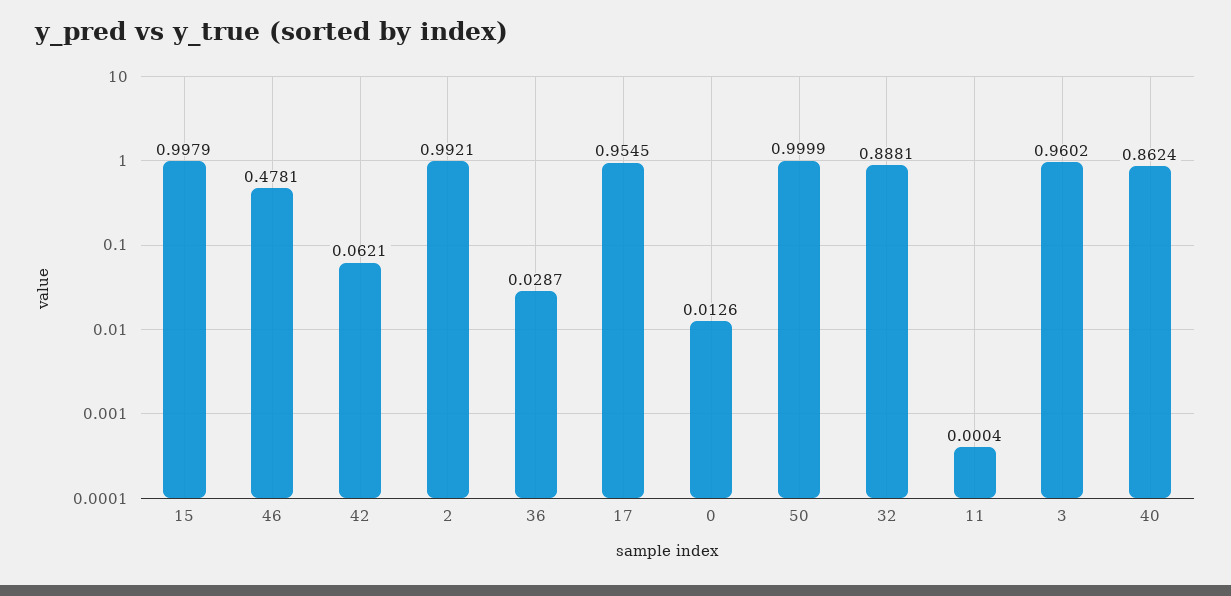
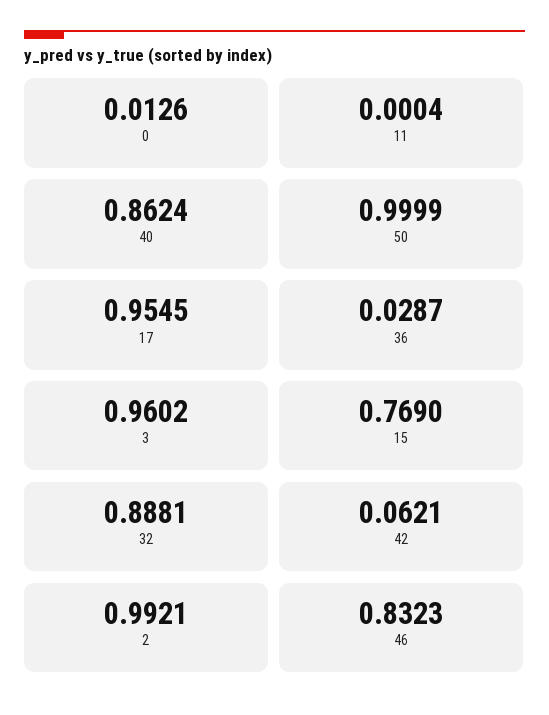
15: 0.9979 -> 0.769
46: 0.4781 -> 0.8323

